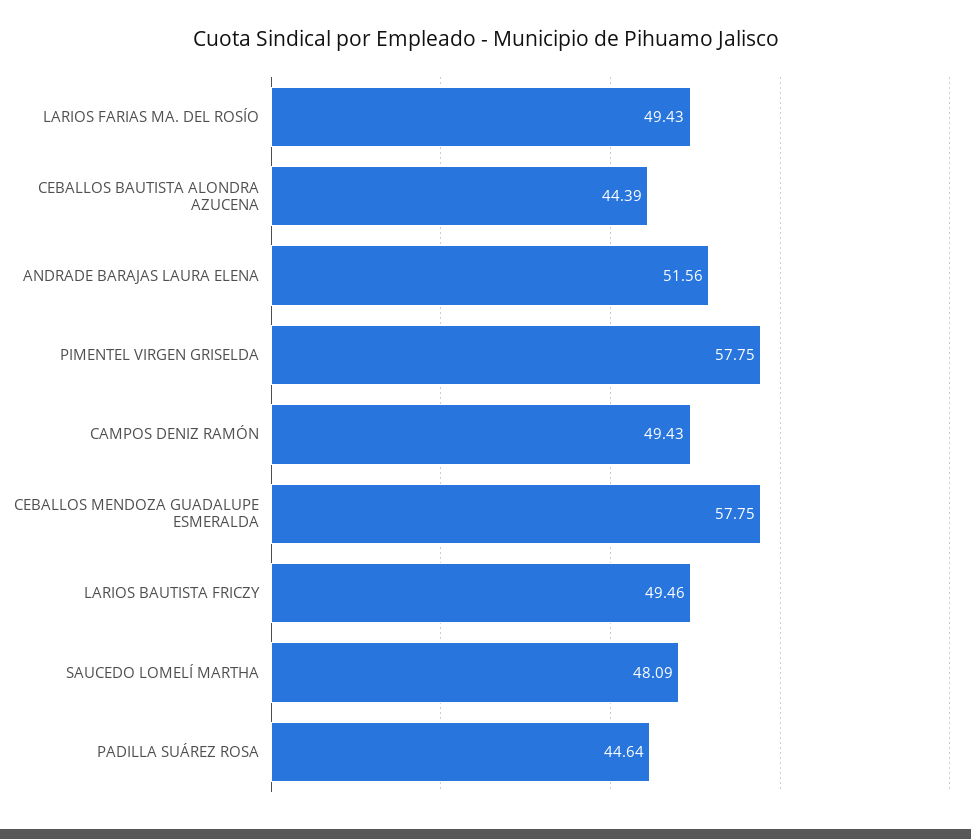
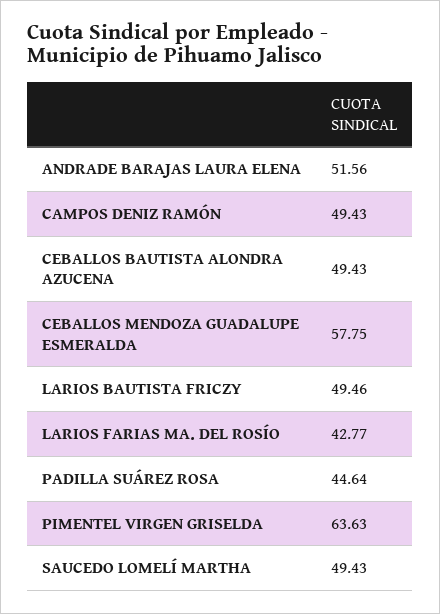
LARIOS FARIAS MA. DEL ROSÍO: 49.43 -> 42.77
CEBALLOS BAUTISTA ALONDRA AZUCENA: 44.39 -> 49.43
PIMENTEL VIRGEN GRISELDA: 57.75 -> 63.63
SAUCEDO LOMELÍ MARTHA: 48.09 -> 49.43

